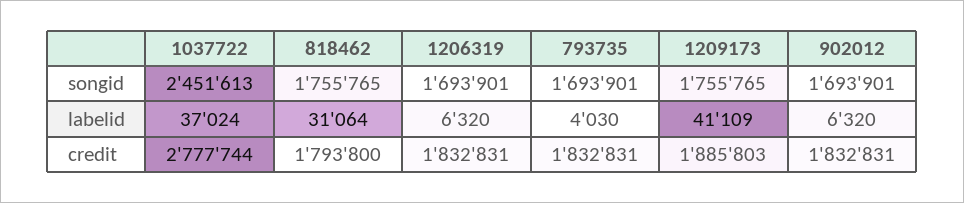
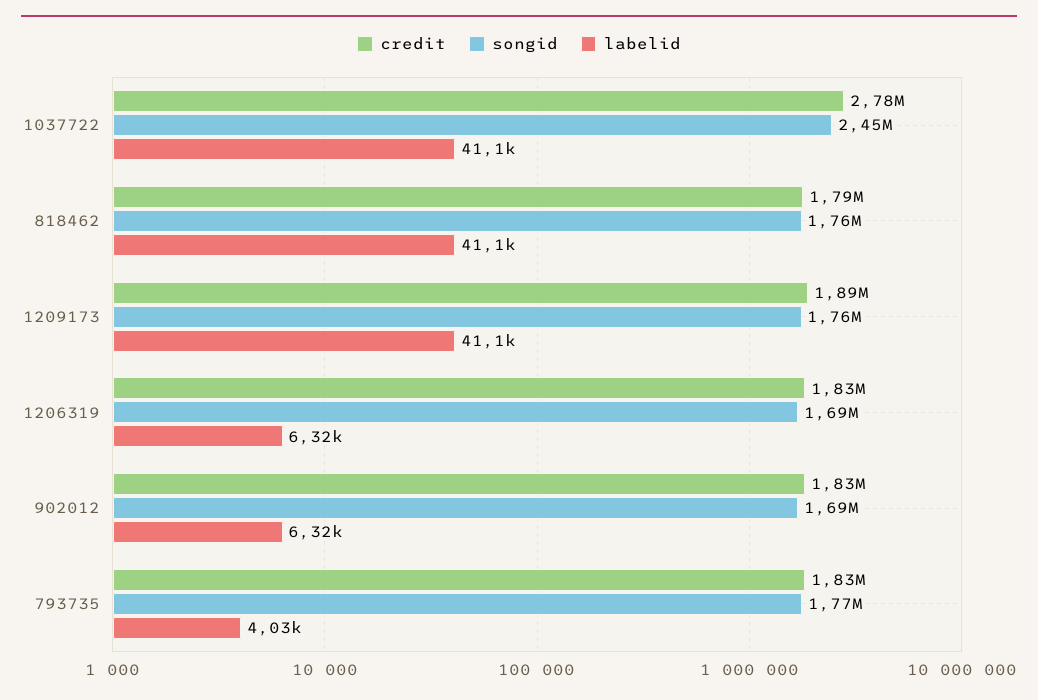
songid, 793735: 1693901 -> 1770000
labelid, 1037722: 37024 -> 41100
labelid, 818462: 31064 -> 41100

